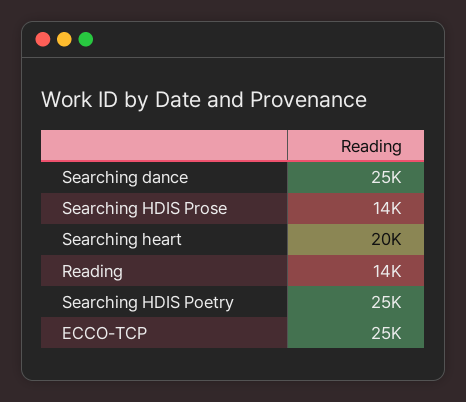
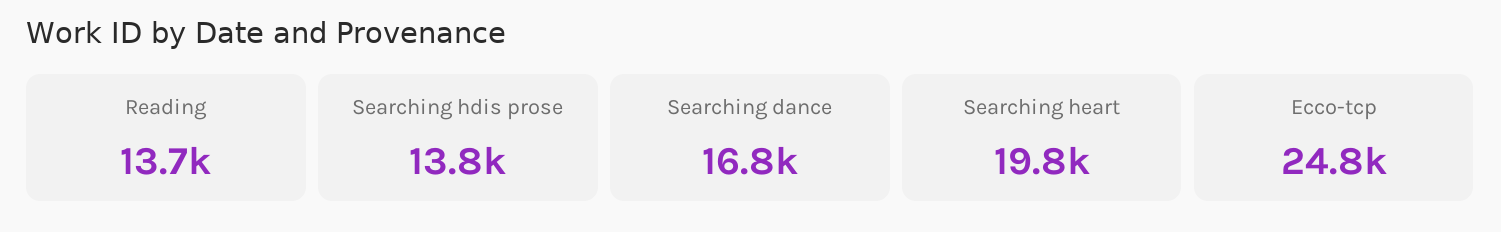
Searching dance: 25000 -> 16800
Searching HDIS Poetry: 25000 -> none

